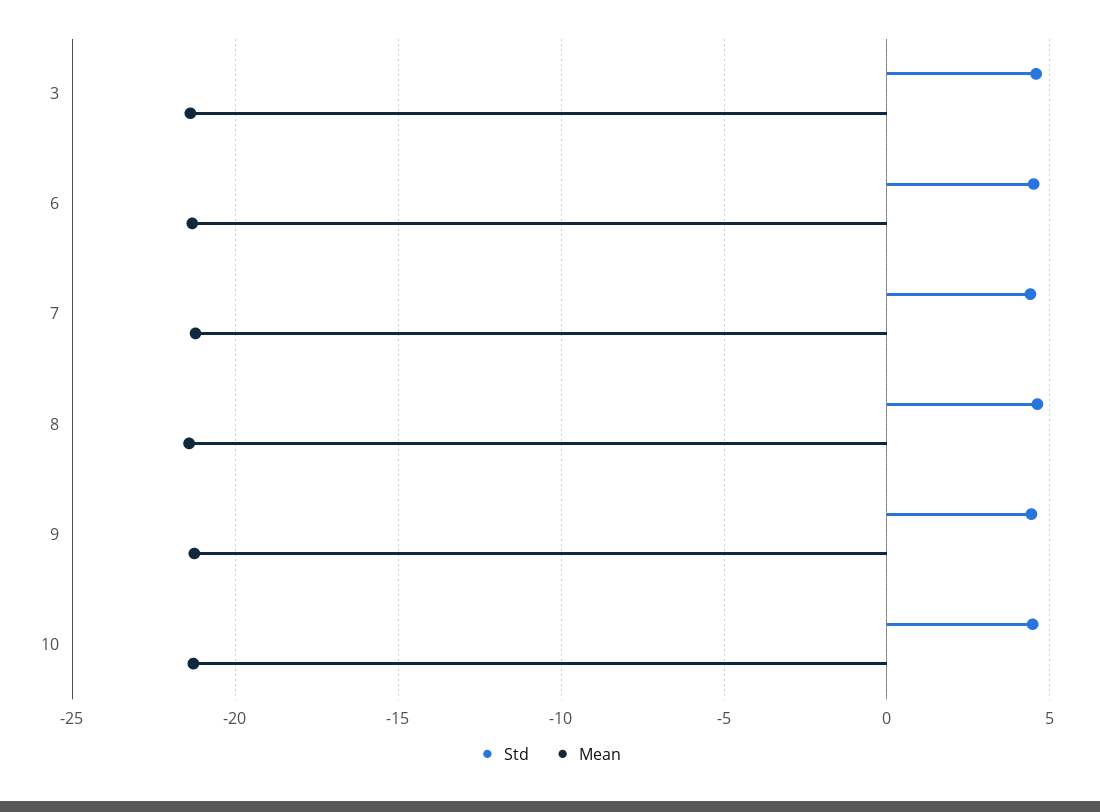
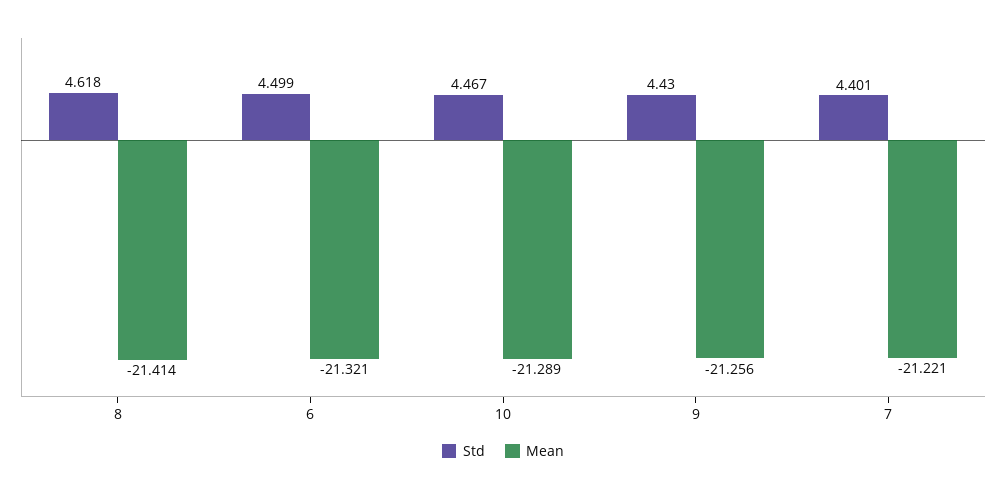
Std, 3: 4.5 -> none
Mean, 3: -21.5 -> none

